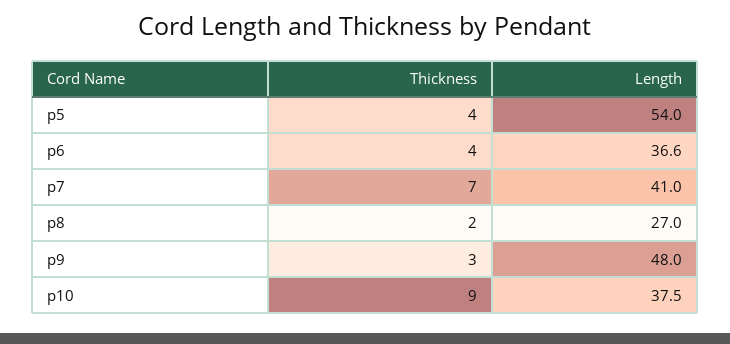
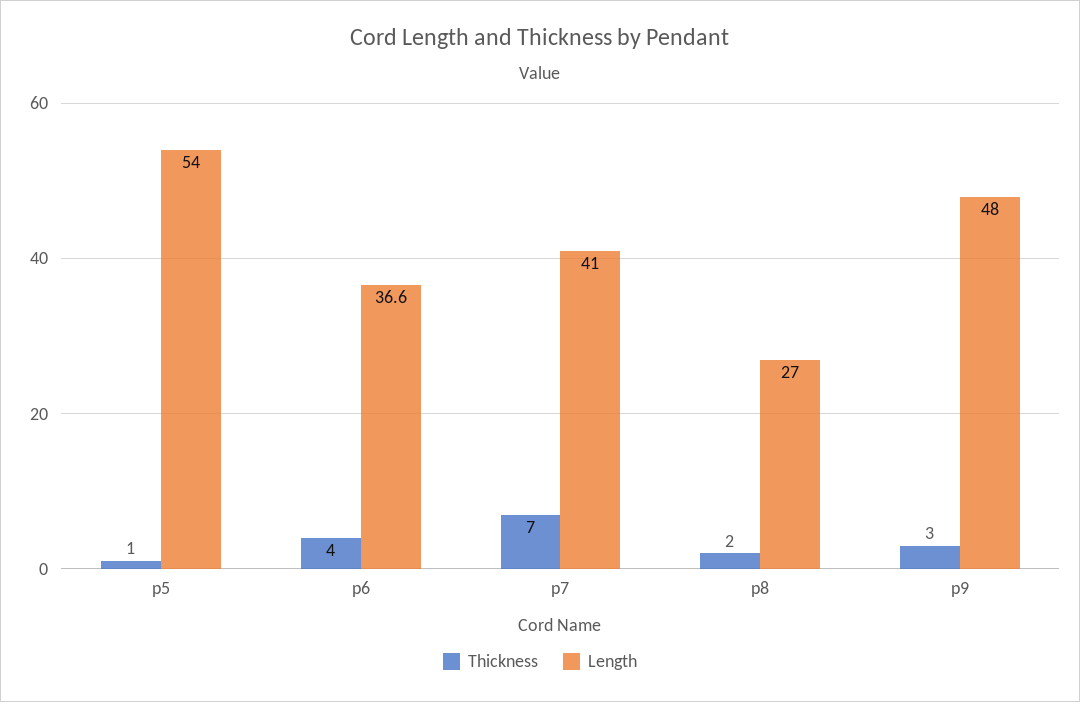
Thickness, p5: 4 -> 1
Thickness, p10: 9 -> none
Length, p10: 37.5 -> none

